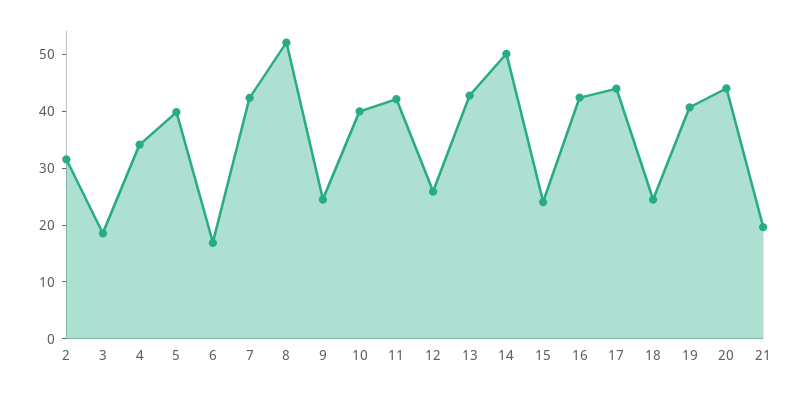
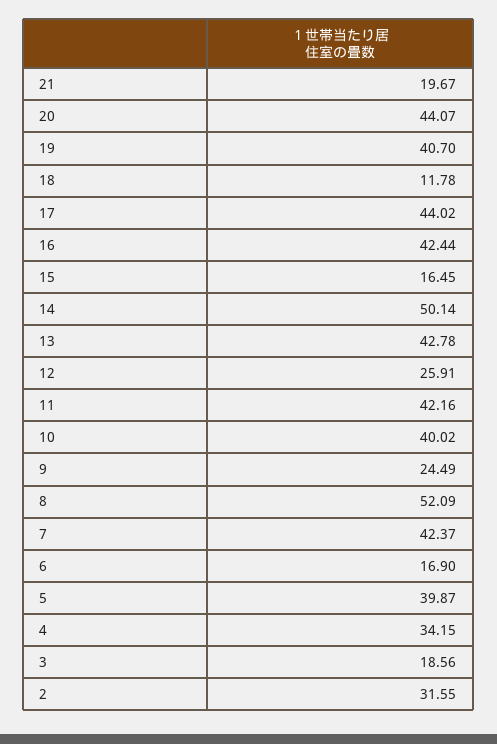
15: 24 -> 16.45
18: 24 -> 11.78

